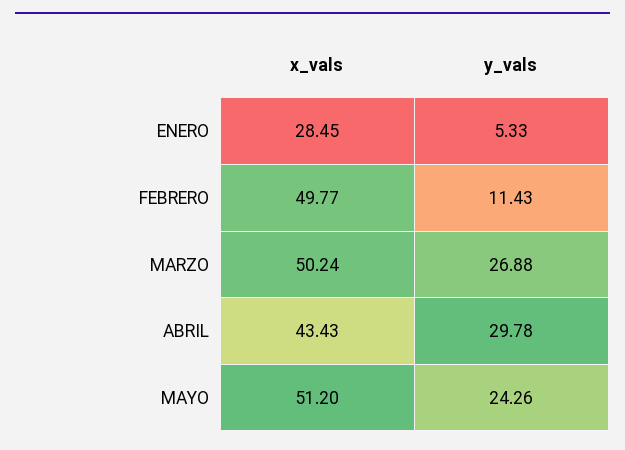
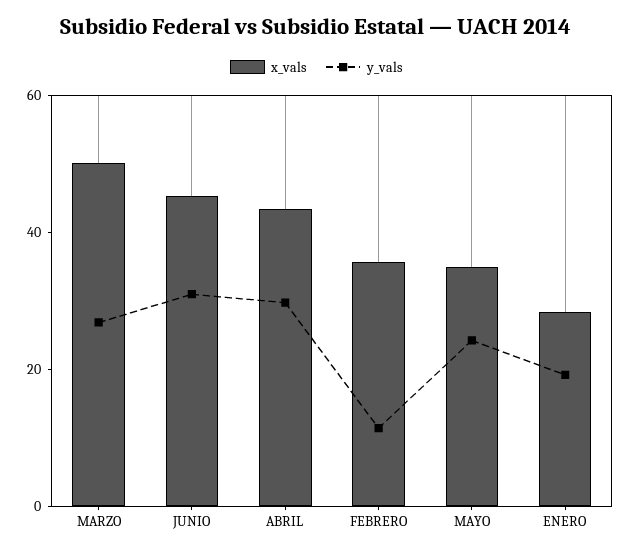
y_vals, ENERO: 5.33 -> 20
x_vals, FEBRERO: 49.77 -> 35
x_vals, MAYO: 51.2 -> 35
x_vals, JUNIO: none -> 45
y_vals, JUNIO: none -> 30

